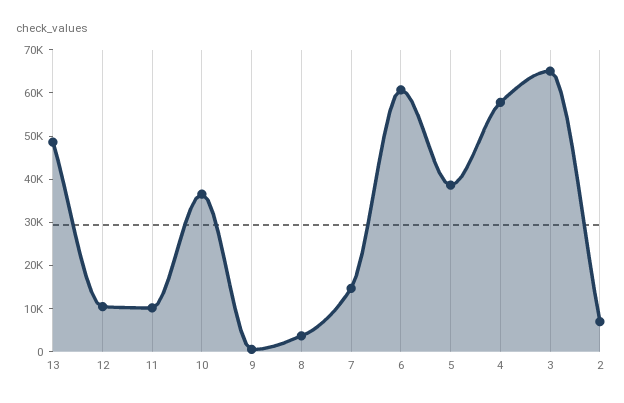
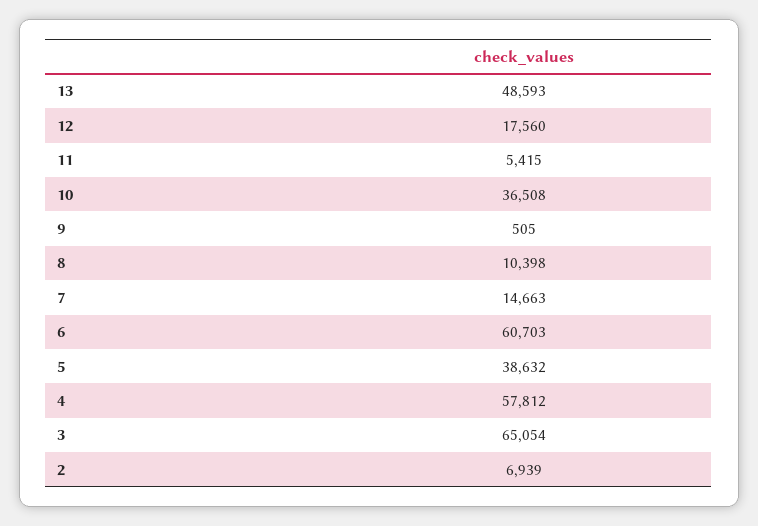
12: 10000 -> 17560
11: 10000 -> 5415
8: 4000 -> 10398

